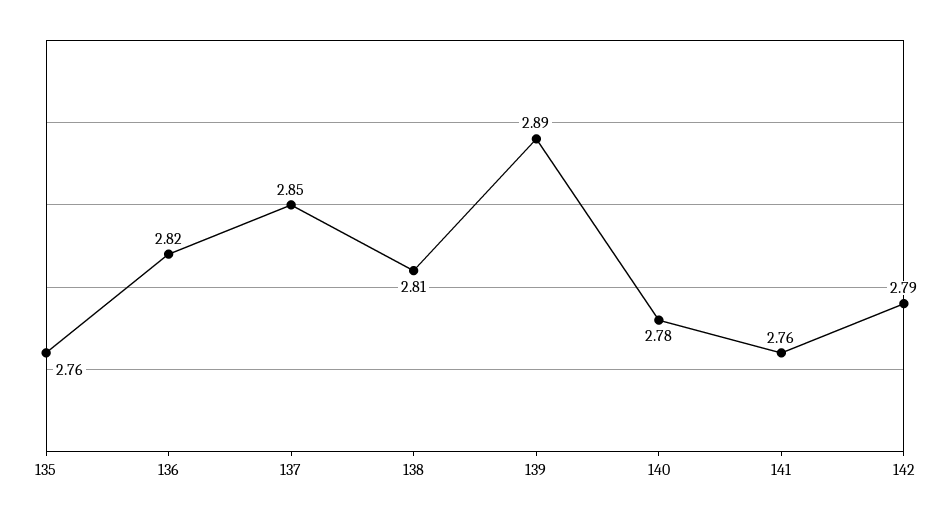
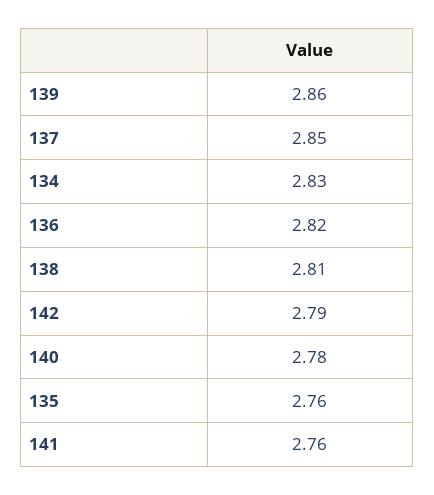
139: 2.89 -> 2.86
134: none -> 2.83

